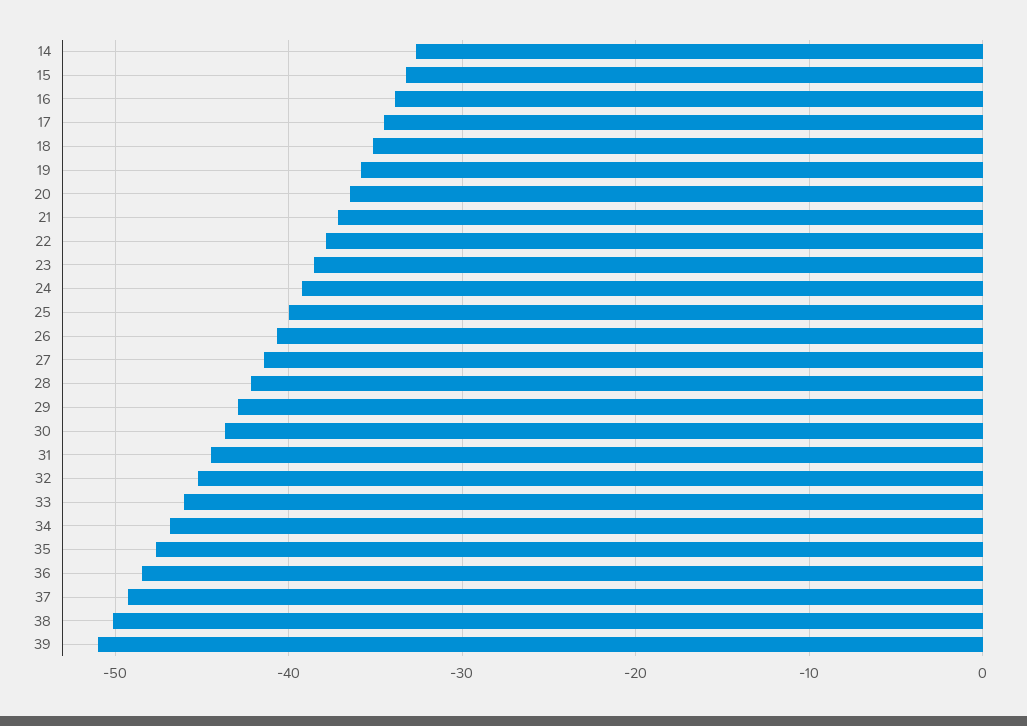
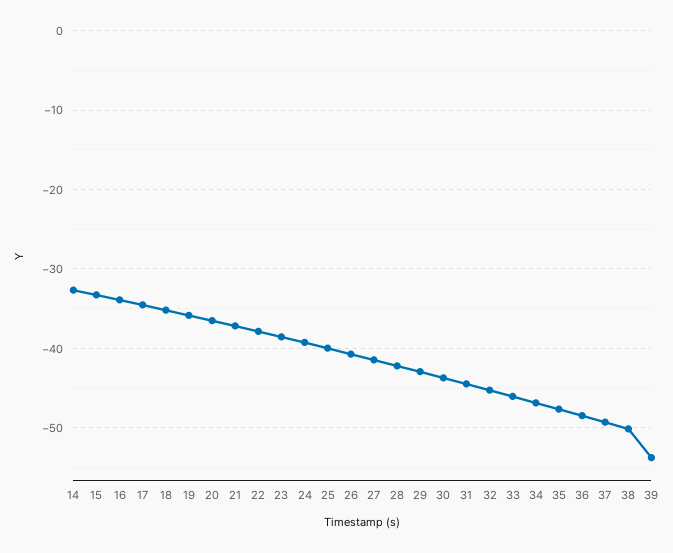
39: -51 -> -54

